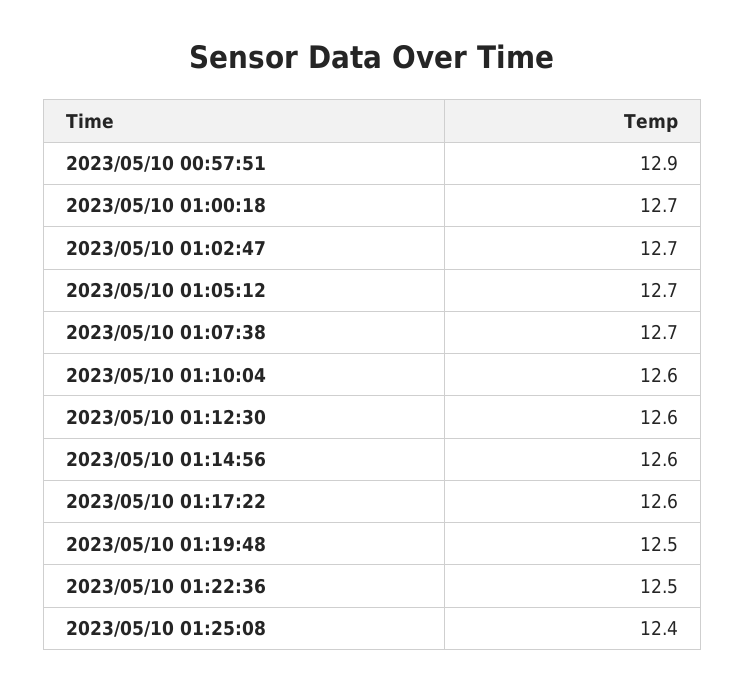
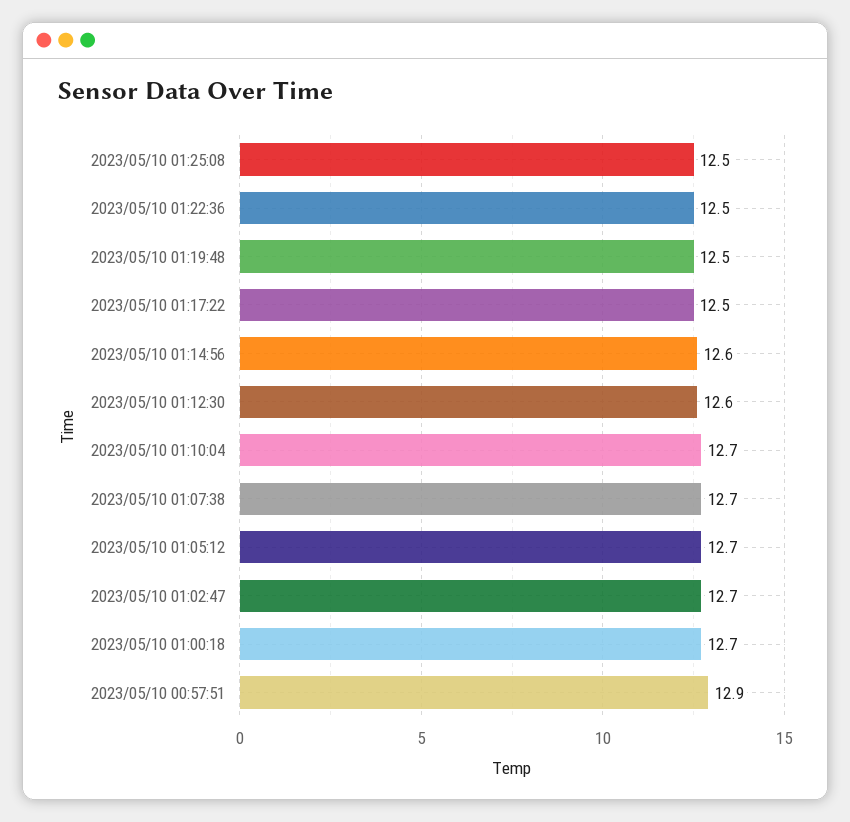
2023/05/10 01:10:04: 12.6 -> 12.7
2023/05/10 01:17:22: 12.6 -> 12.5
2023/05/10 01:25:08: 12.4 -> 12.5

